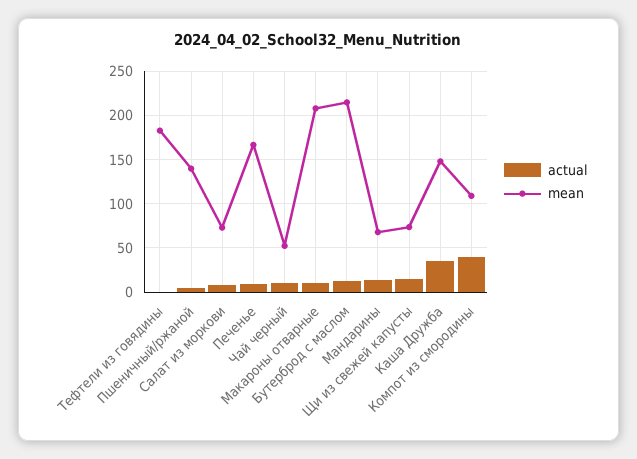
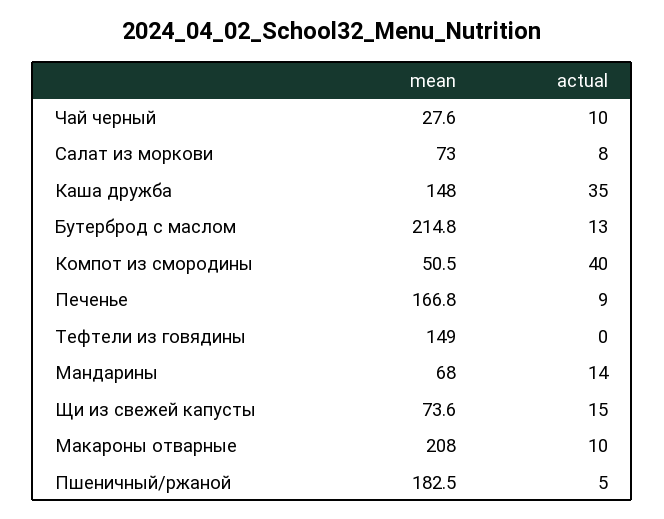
mean, Тефтели из говядины: 180 -> 149
mean, Пшеничный/ржаной: 140 -> 182.5
mean, Чай черный: 50 -> 27.6
mean, Компот из смородины: 110 -> 50.5

